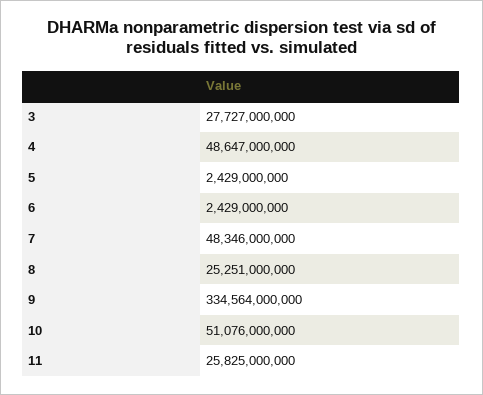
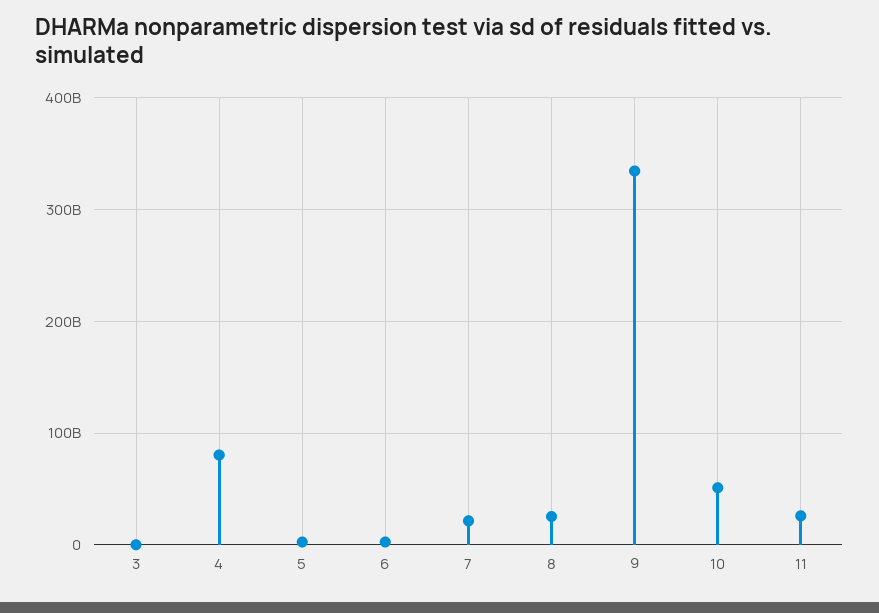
3: 27727000000 -> 0
4: 48647000000 -> 80000000000
7: 48346000000 -> 20000000000

